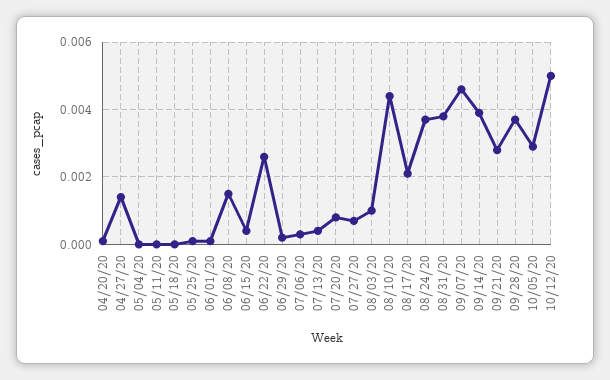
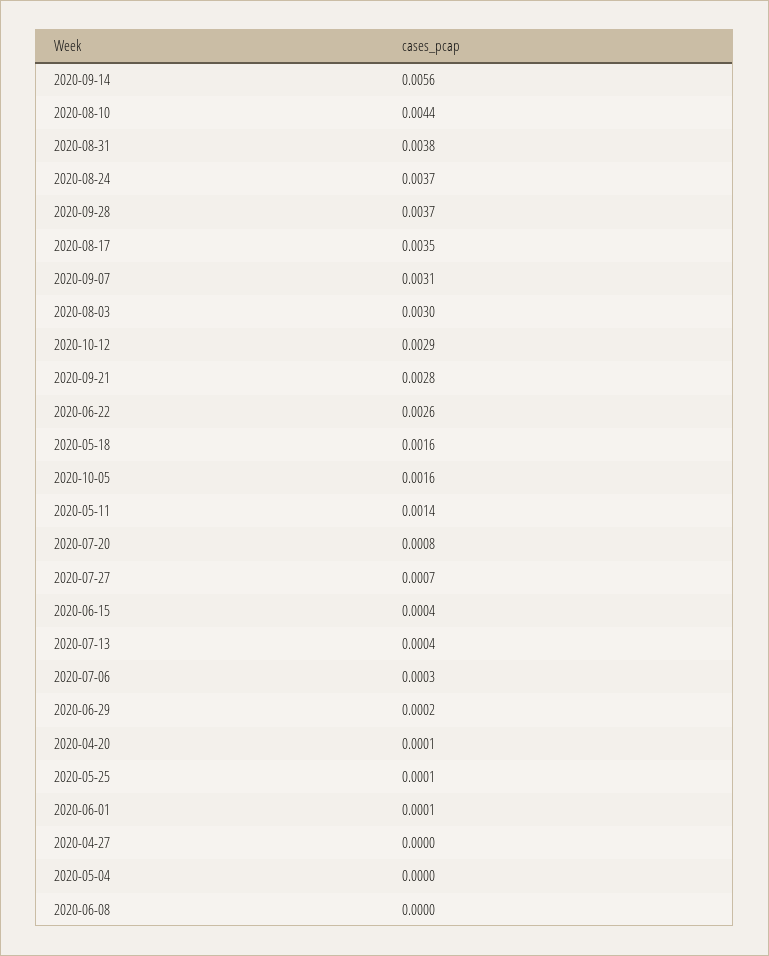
04/27/20: 0.0015 -> 0
05/11/20: 0 -> 0.0014
05/18/20: 0 -> 0.0016
06/08/20: 0.0015 -> 0
08/03/20: 0.001 -> 0.003
08/17/20: 0.002 -> 0.0035
09/07/20: 0.0045 -> 0.0031
09/14/20: 0.004 -> 0.0056
10/05/20: 0.003 -> 0.0016
10/12/20: 0.005 -> 0.0029

